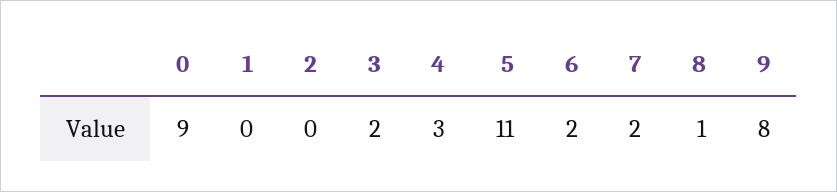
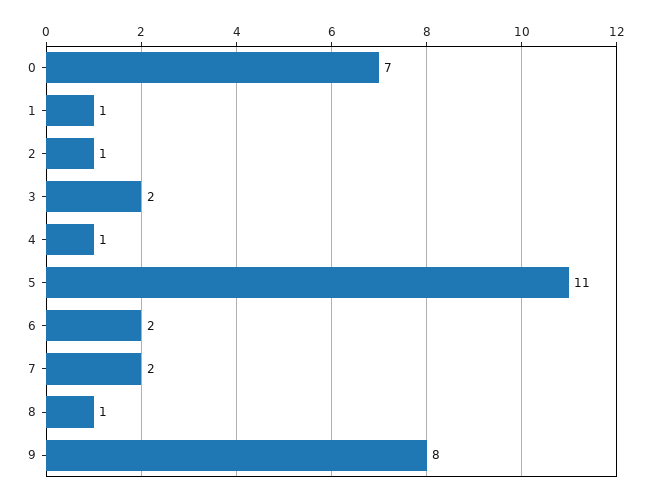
0: 9 -> 7
1: 0 -> 1
2: 0 -> 1
4: 3 -> 1

